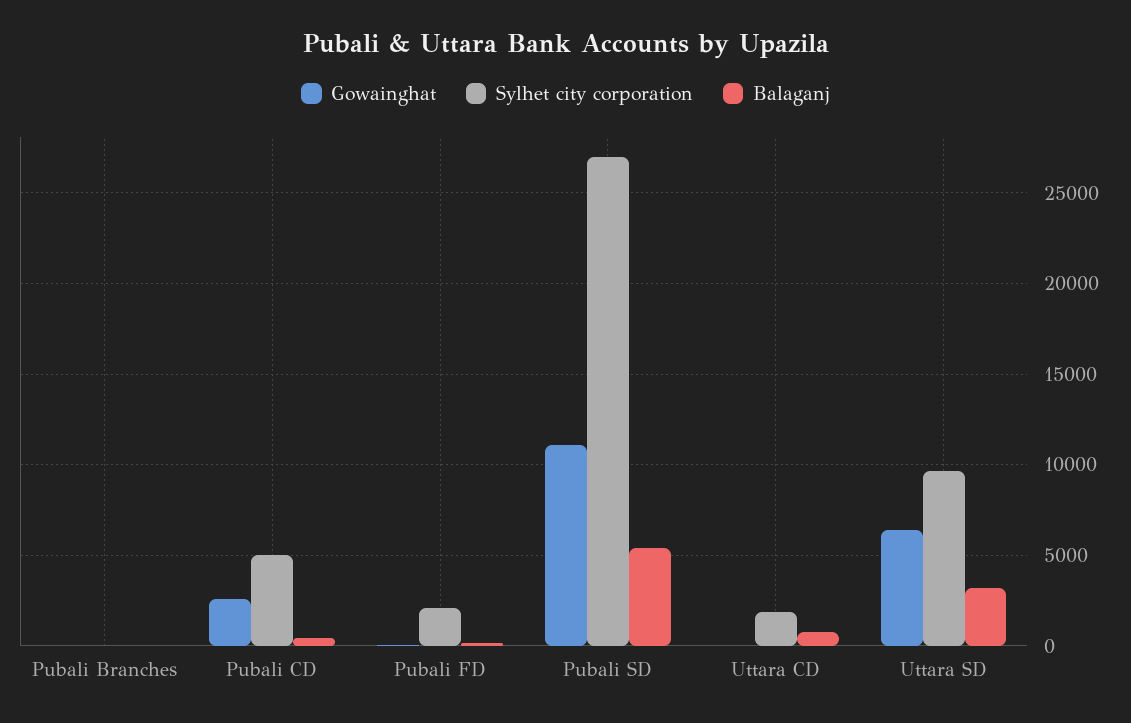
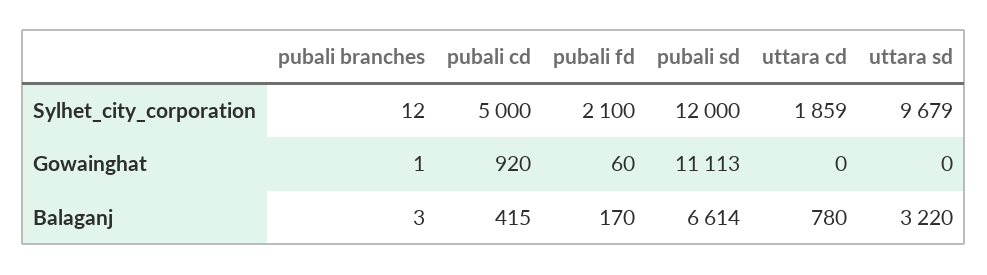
Gowainghat, Pubali CD: 2500 -> 920
Sylhet city corporation, Pubali SD: 27000 -> 12000
Balaganj, Pubali SD: 5500 -> 6614
Gowainghat, Uttara SD: 6500 -> 0

